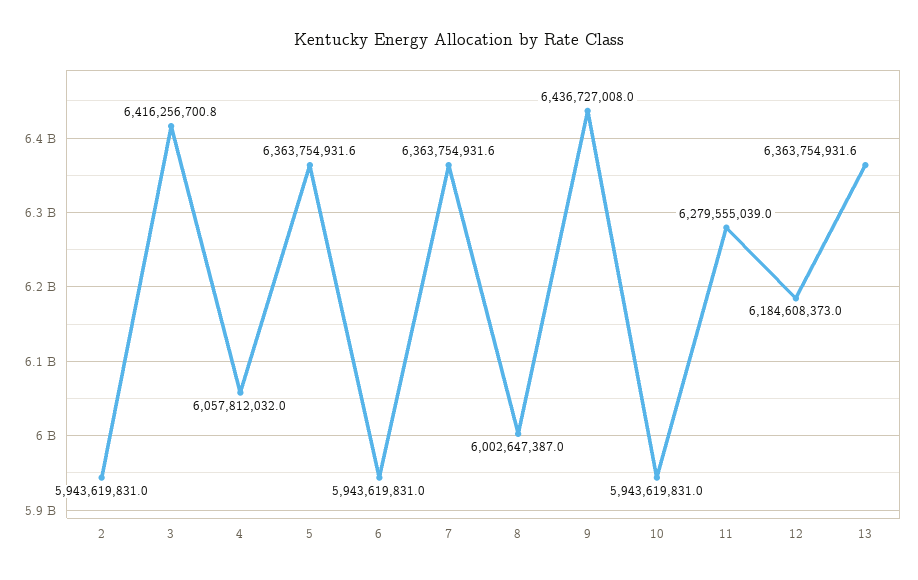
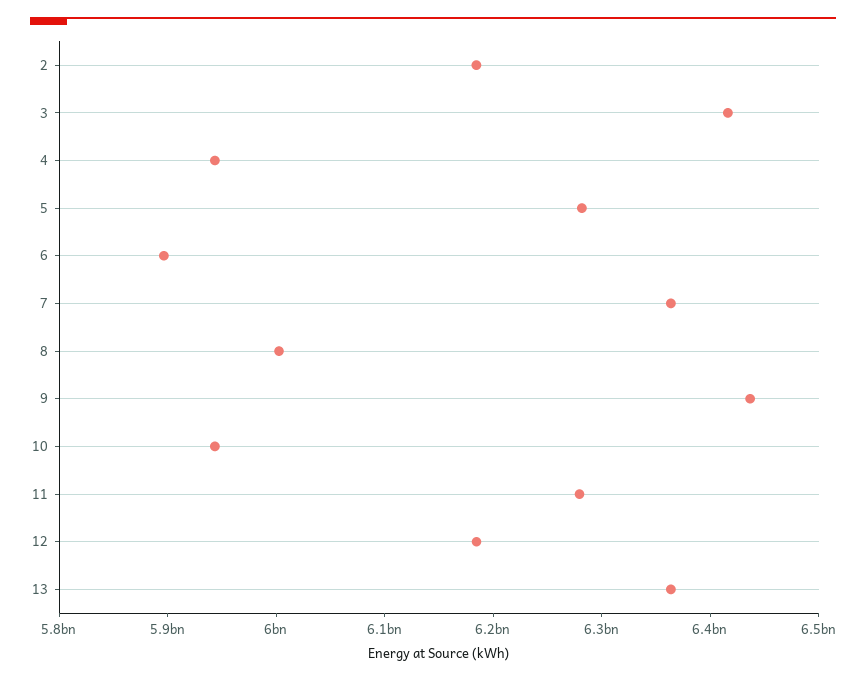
2: 5943619831 -> 6180000000
4: 6057812032 -> 5940000000
5: 6363754931.6 -> 6280000000
6: 5943619831 -> 5900000000

